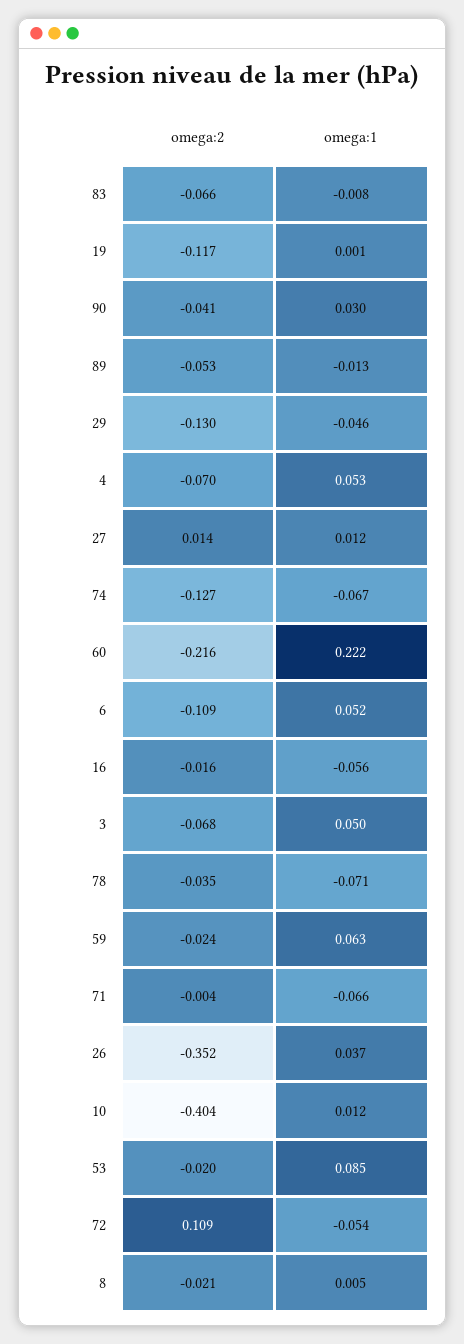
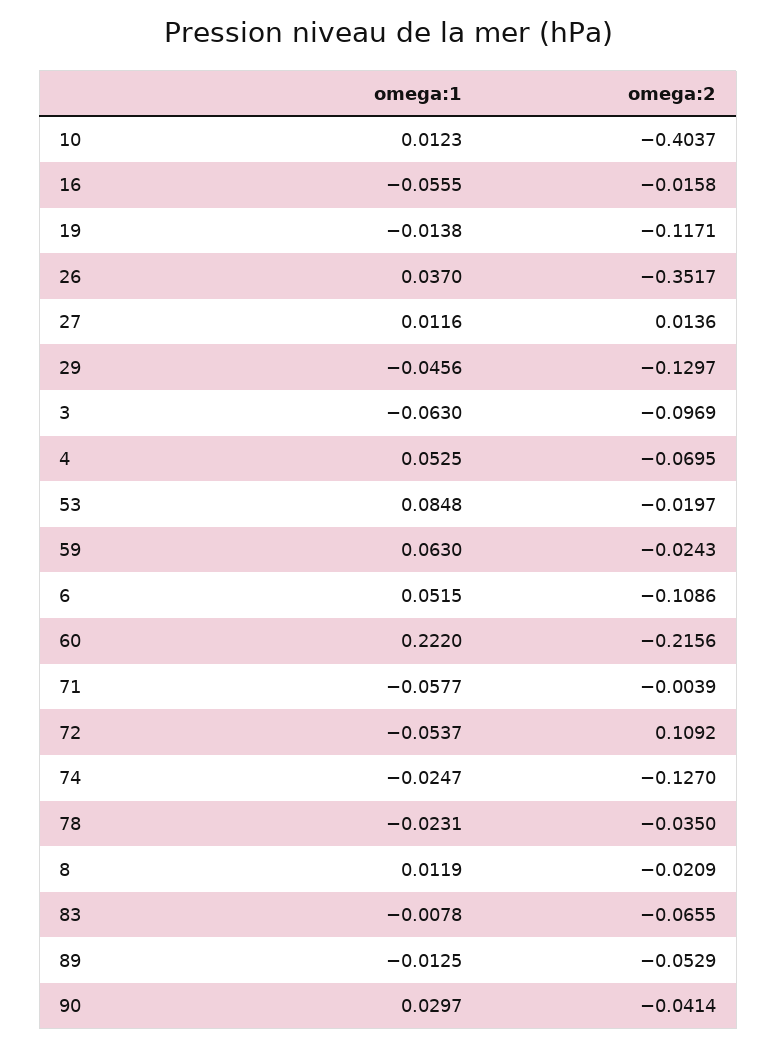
omega:1, 19: 0.001 -> -0.0138
omega:1, 74: -0.067 -> -0.0247
omega:2, 3: -0.068 -> -0.0969
omega:1, 3: 0.05 -> -0.063
omega:1, 78: -0.071 -> -0.0231
omega:1, 71: -0.066 -> -0.0577
omega:1, 8: 0.005 -> 0.0119

